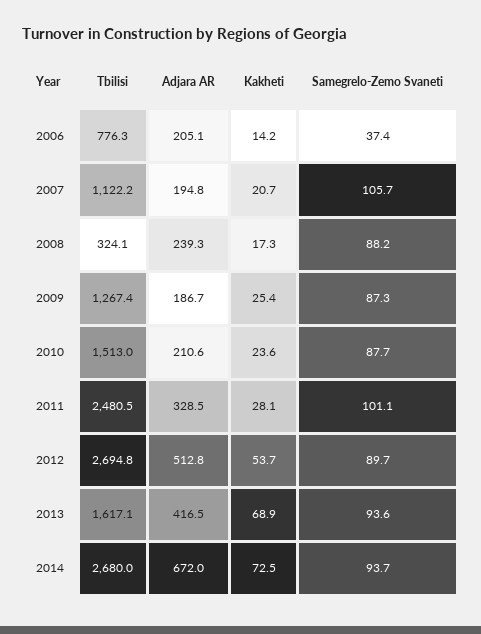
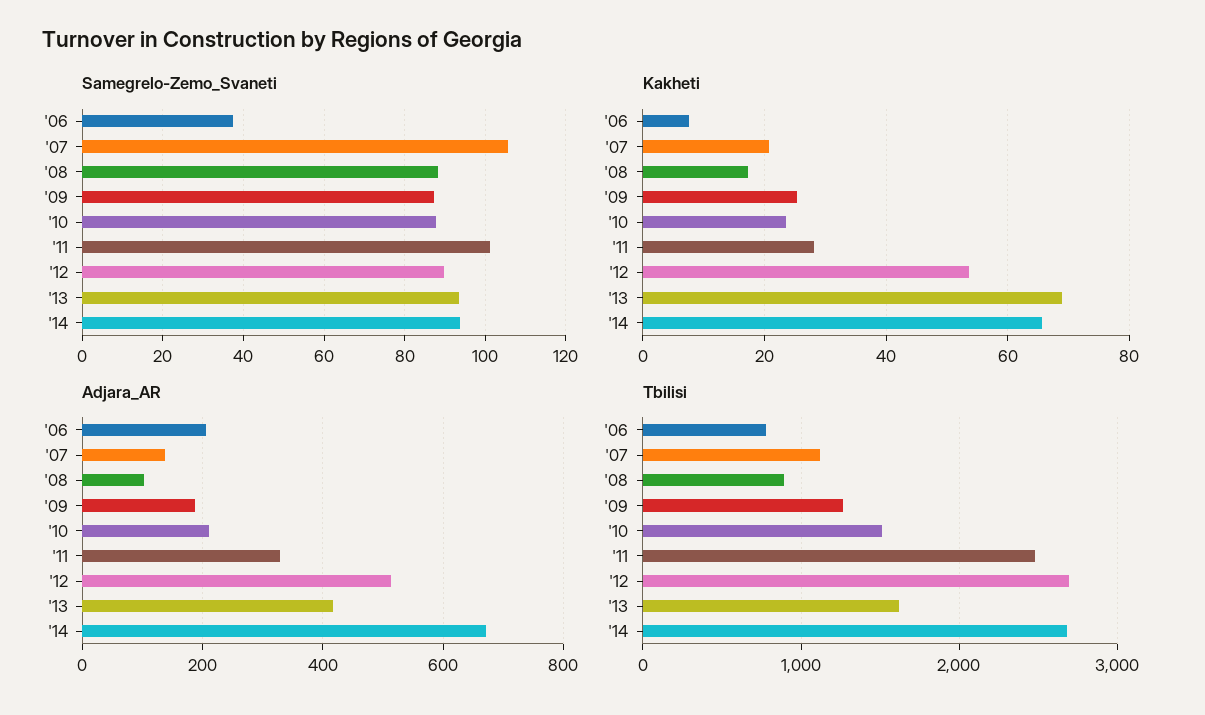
Kakheti, 2006: 14.2 -> 8
Adjara AR, 2007: 194.8 -> 140
Tbilisi, 2008: 324.1 -> 900
Adjara AR, 2008: 239.3 -> 100
Kakheti, 2014: 72.5 -> 66

